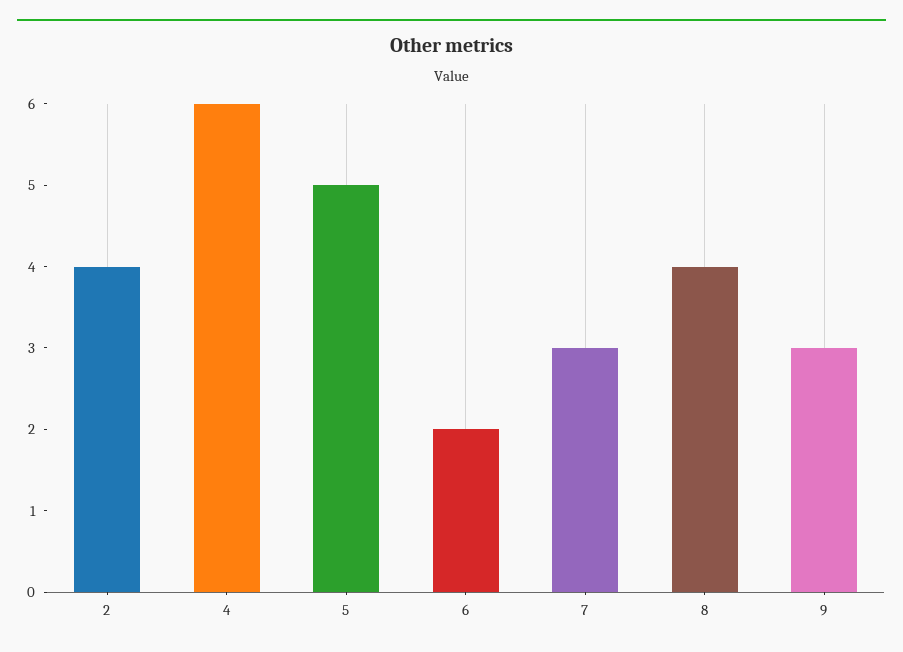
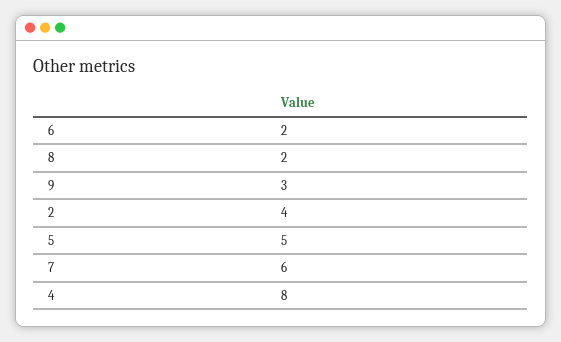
4: 6 -> 8
7: 3 -> 6
8: 4 -> 2

